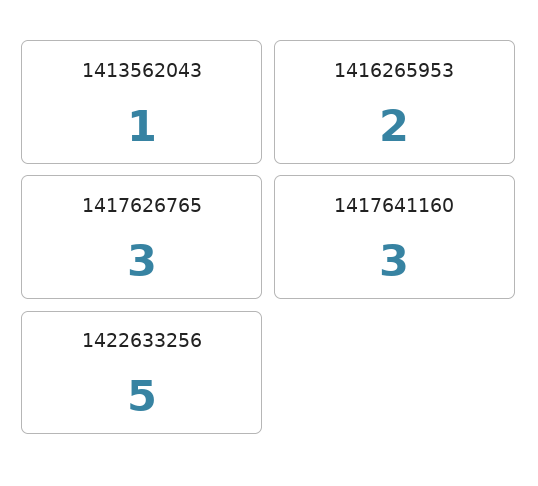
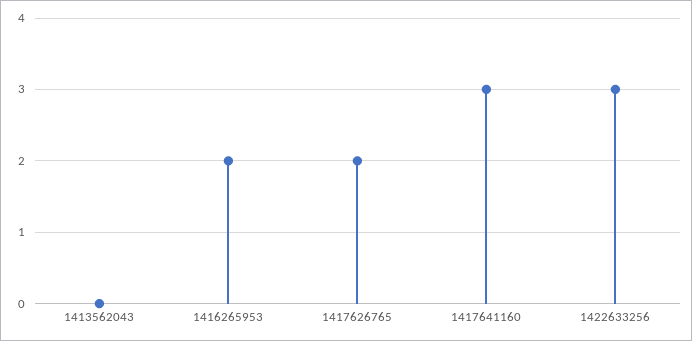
1413562043: 1 -> 0
1417626765: 3 -> 2
1422633256: 5 -> 3

